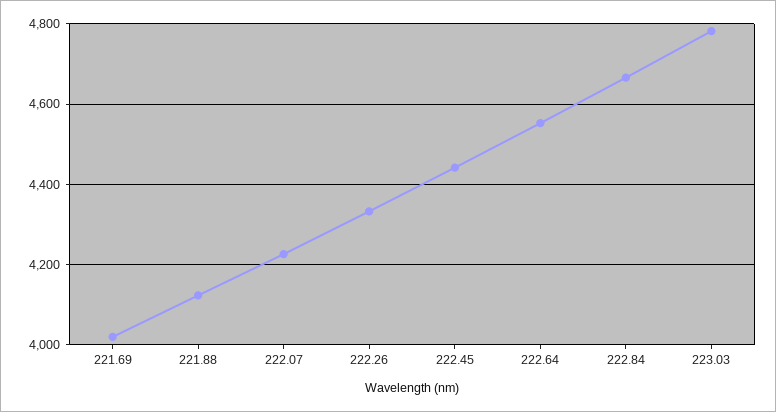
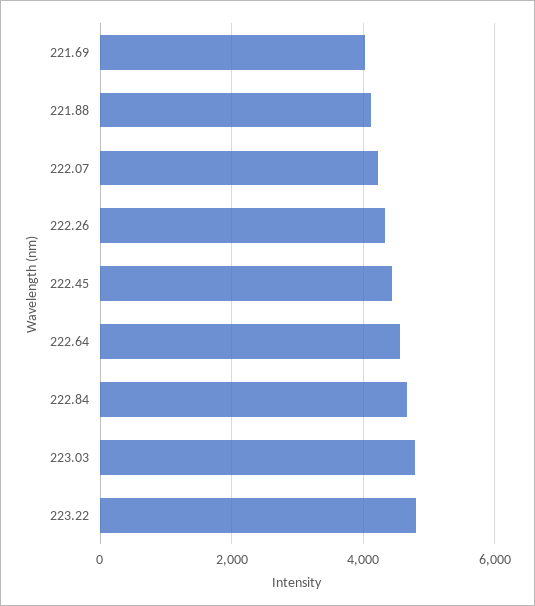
223.22: none -> 4800

